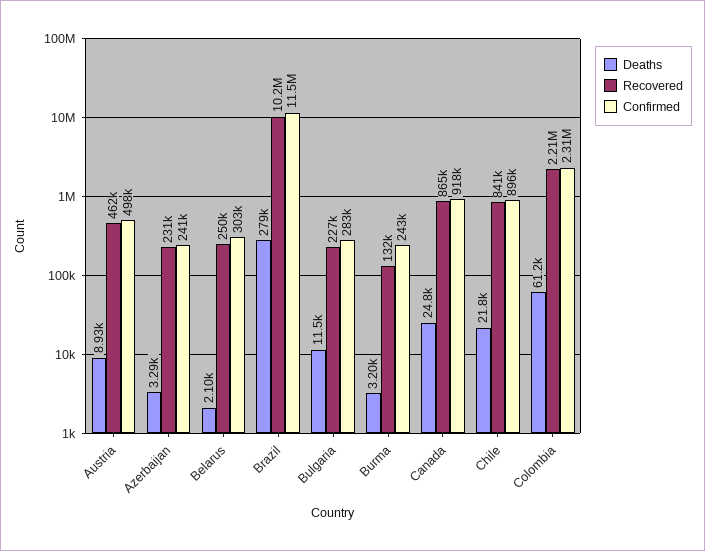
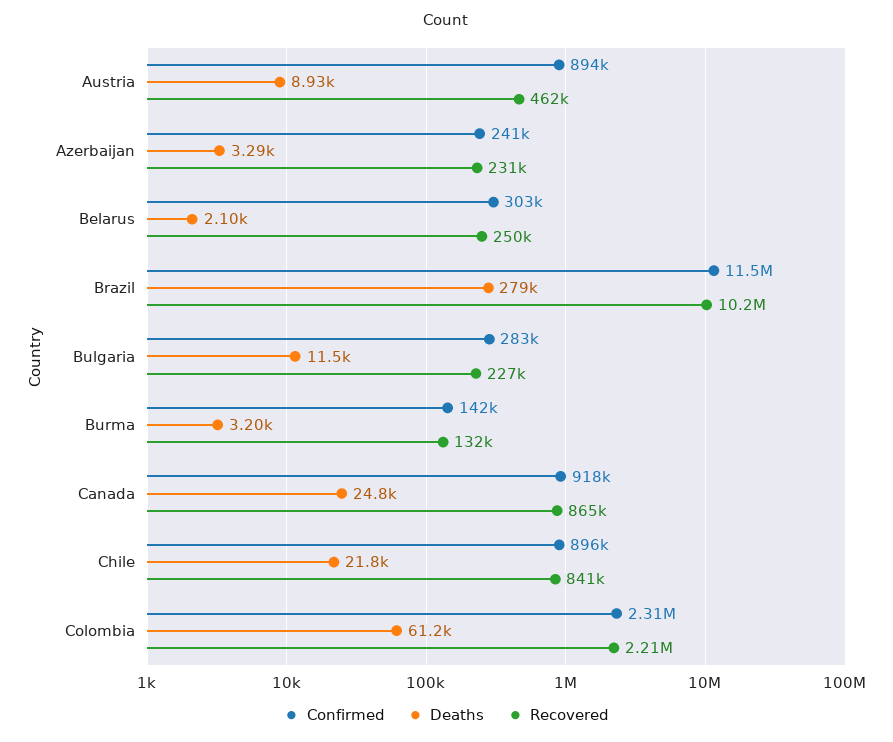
Confirmed, Austria: 498000 -> 894000
Confirmed, Burma: 243000 -> 142000

